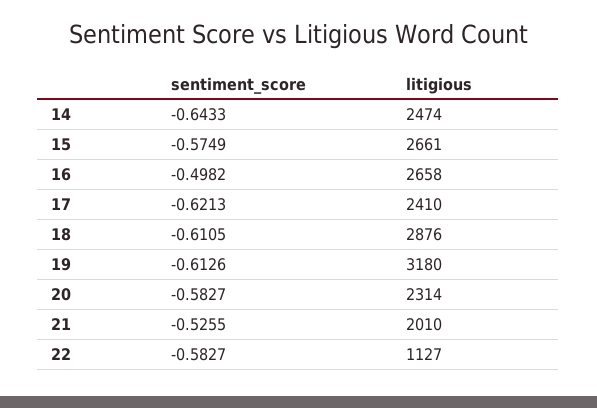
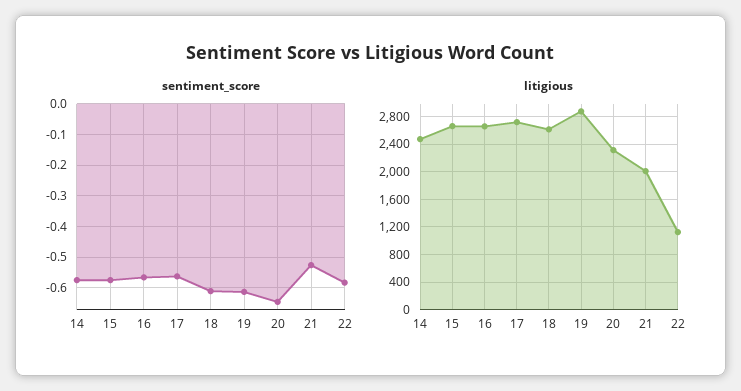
sentiment_score, 14: -0.6433 -> -0.58
sentiment_score, 16: -0.4982 -> -0.56
sentiment_score, 17: -0.6213 -> -0.56
litigious, 17: 2410 -> 2700
litigious, 18: 2876 -> 2600
litigious, 19: 3180 -> 2900
sentiment_score, 20: -0.5827 -> -0.64

